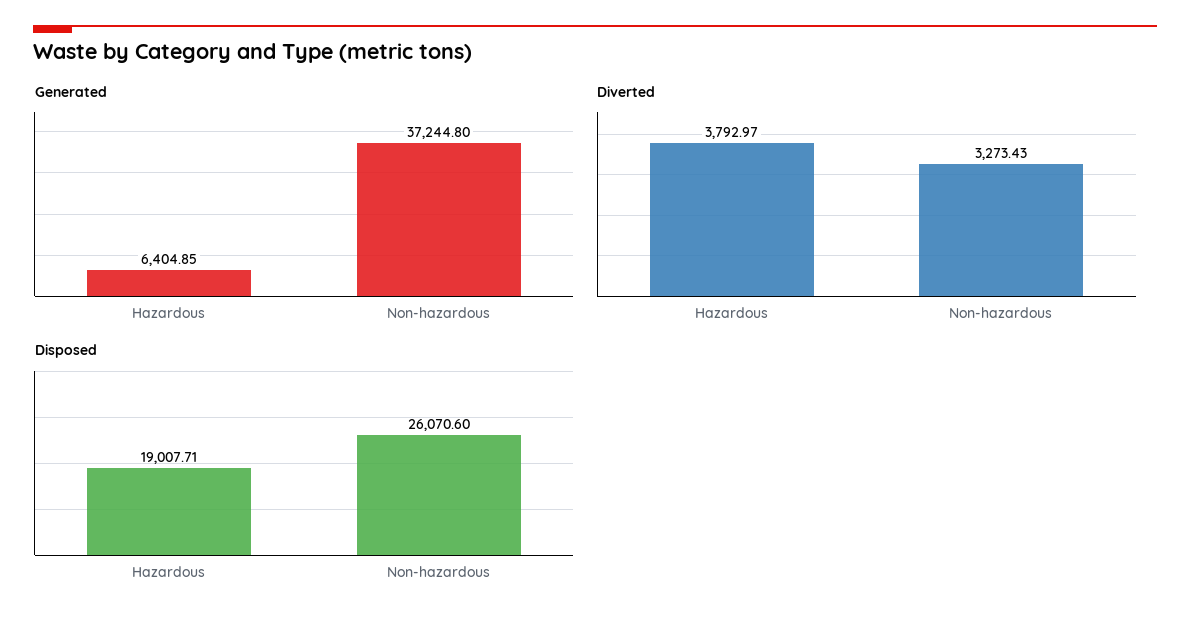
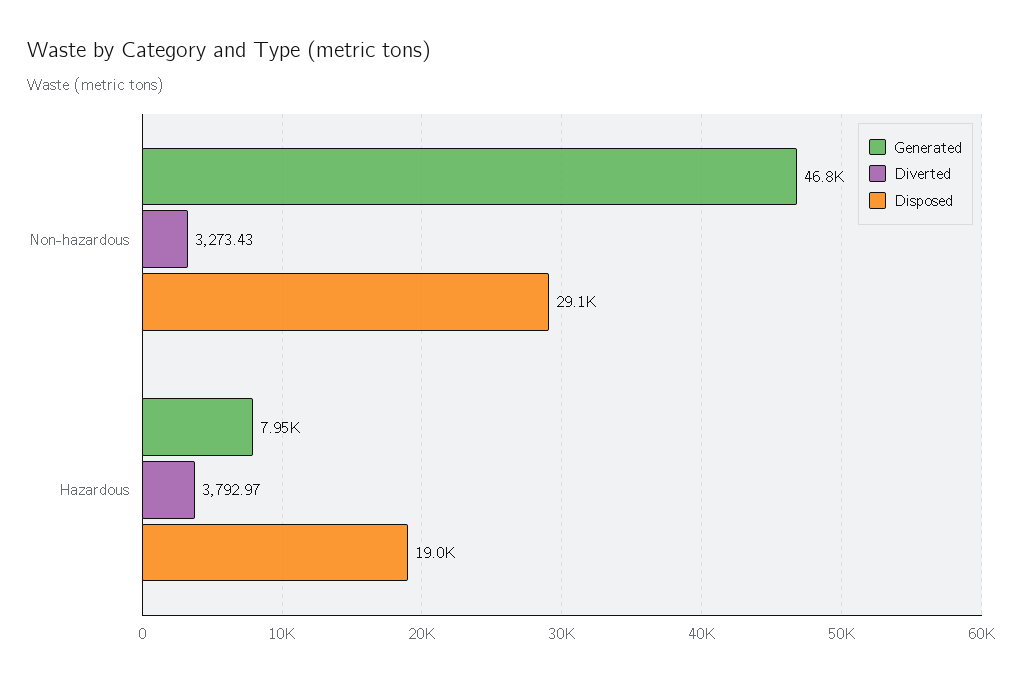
Generated, Hazardous: 6404.85 -> 7950
Generated, Non-hazardous: 37244.8 -> 46800
Disposed, Non-hazardous: 26070.6 -> 29100

